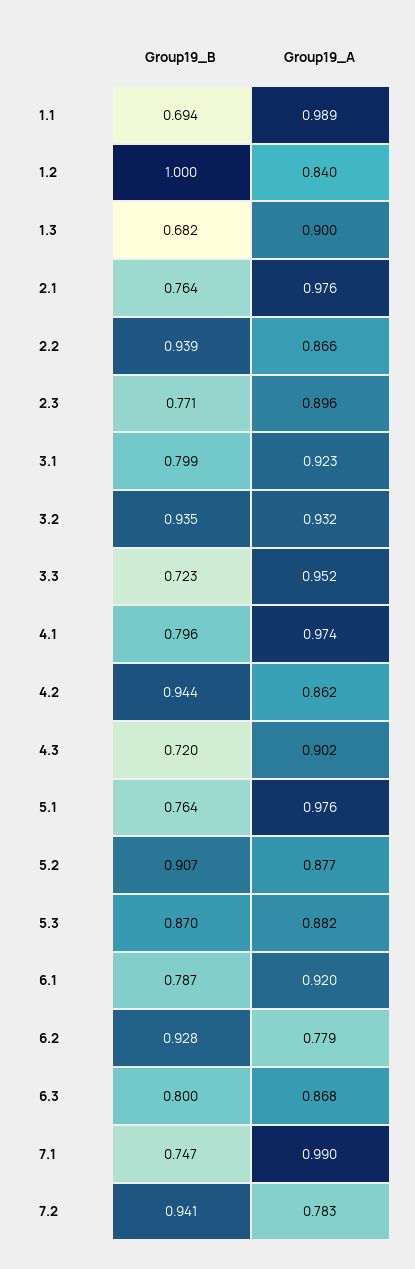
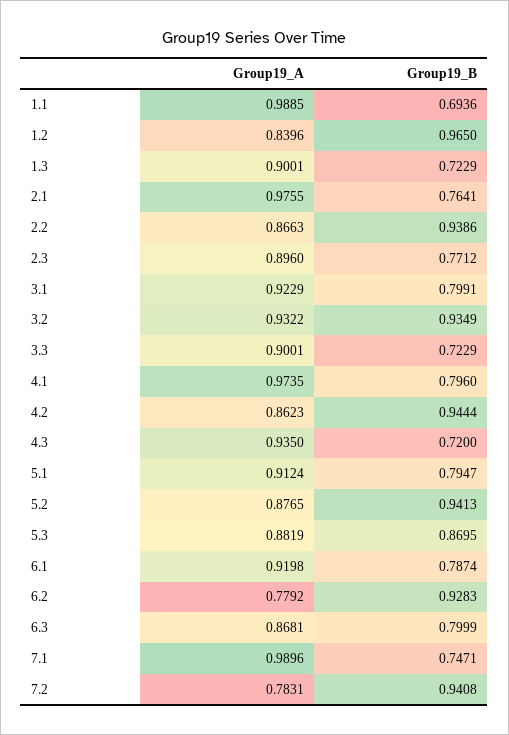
Group19_B, 1.2: 1 -> 0.965
Group19_B, 1.3: 0.682 -> 0.7229
Group19_A, 3.3: 0.952 -> 0.9001
Group19_A, 4.3: 0.902 -> 0.935
Group19_B, 5.1: 0.764 -> 0.7947
Group19_A, 5.1: 0.976 -> 0.9124
Group19_B, 5.2: 0.907 -> 0.9413

